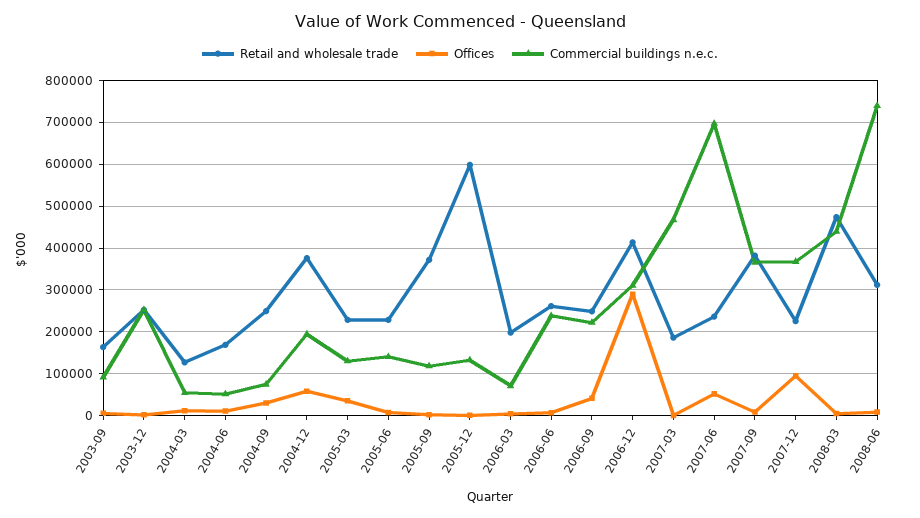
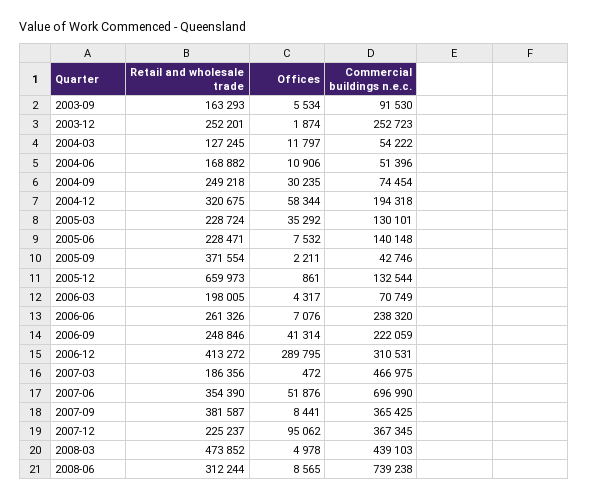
Retail and wholesale trade, 2004-12: 380000 -> 320675
Commercial buildings n.e.c., 2005-09: 120000 -> 42746
Retail and wholesale trade, 2005-12: 600000 -> 659973
Retail and wholesale trade, 2007-06: 240000 -> 354390

